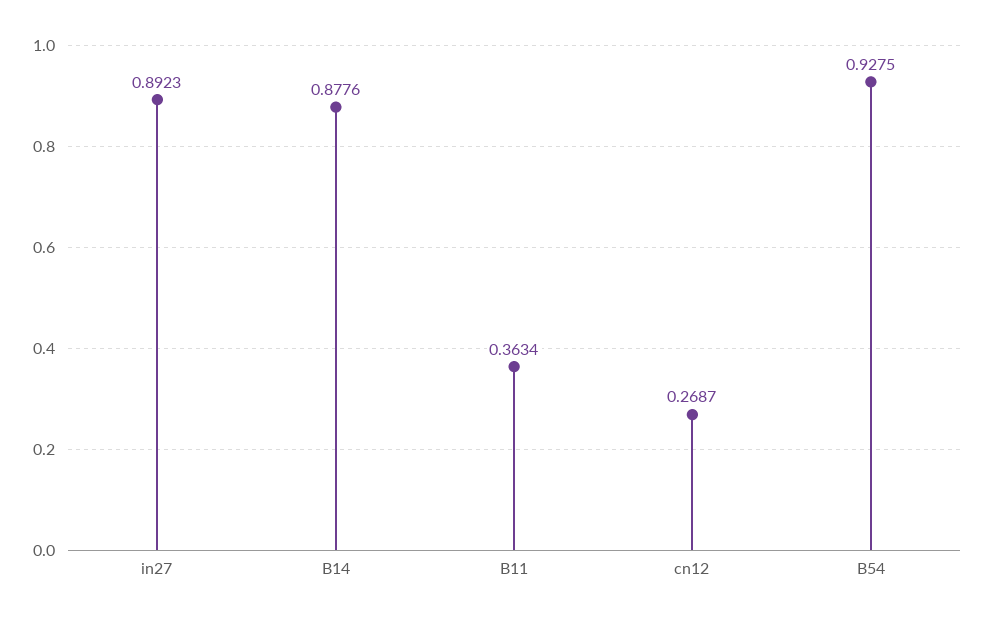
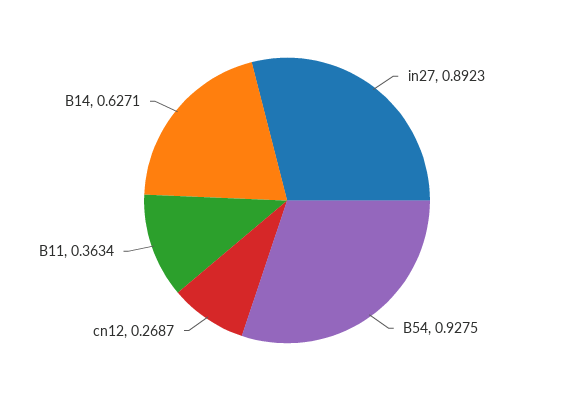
B14: 0.8776 -> 0.6271

